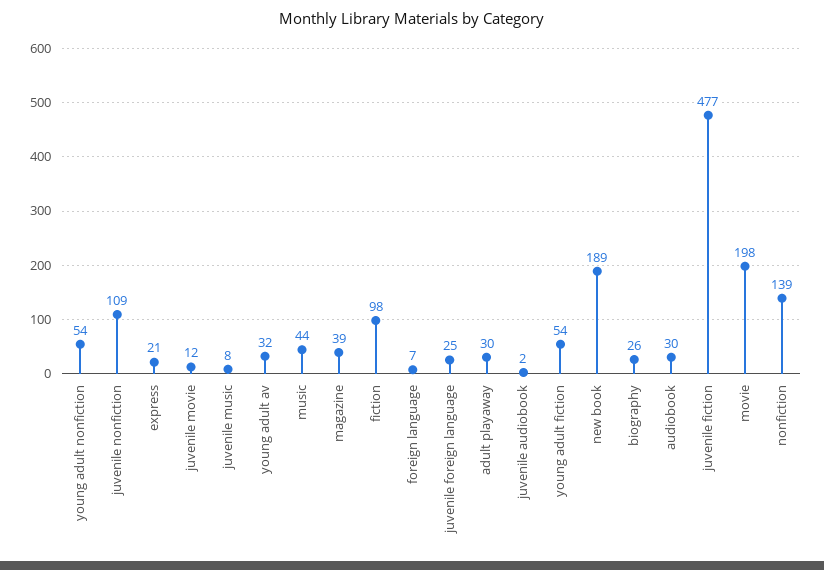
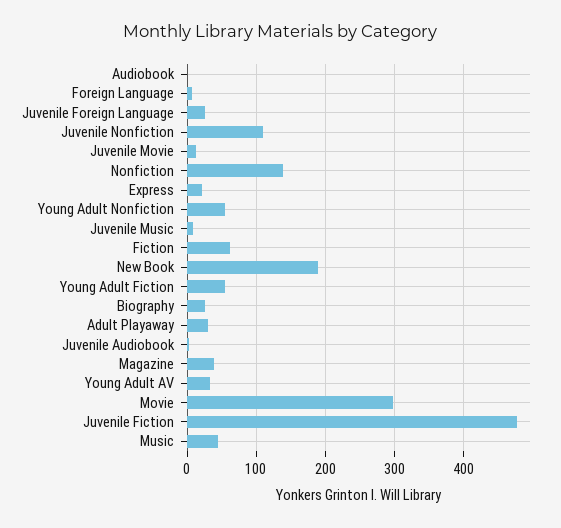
fiction: 98 -> 60
audiobook: 30 -> 0
movie: 198 -> 300

